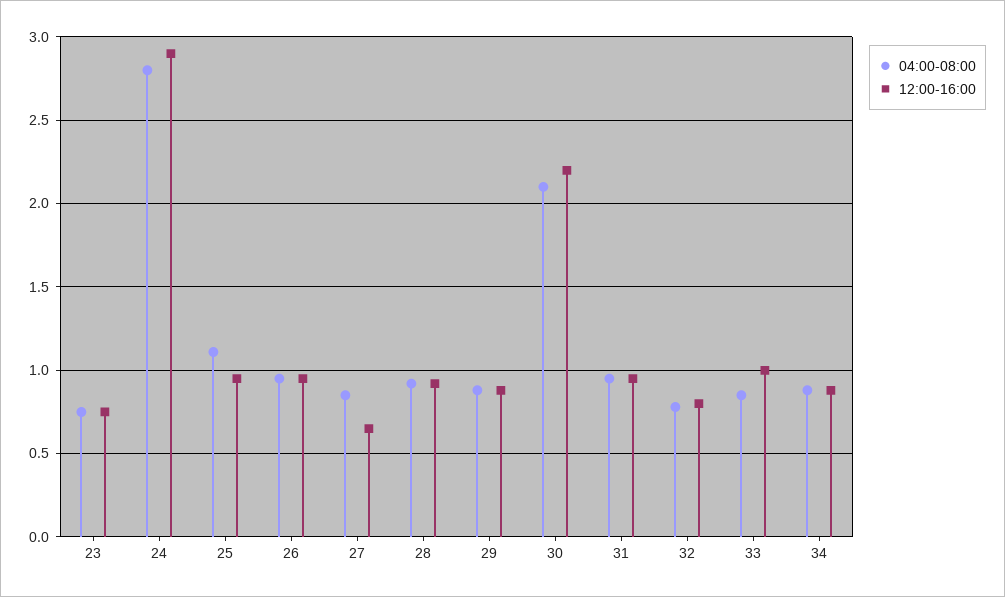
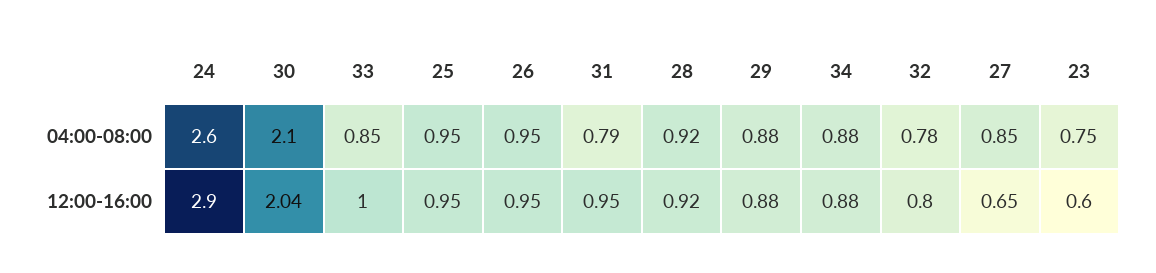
12:00-16:00, 23: 0.75 -> 0.6
04:00-08:00, 24: 2.8 -> 2.6
04:00-08:00, 25: 1.1 -> 0.95
12:00-16:00, 30: 2.2 -> 2.04
04:00-08:00, 31: 0.95 -> 0.79

